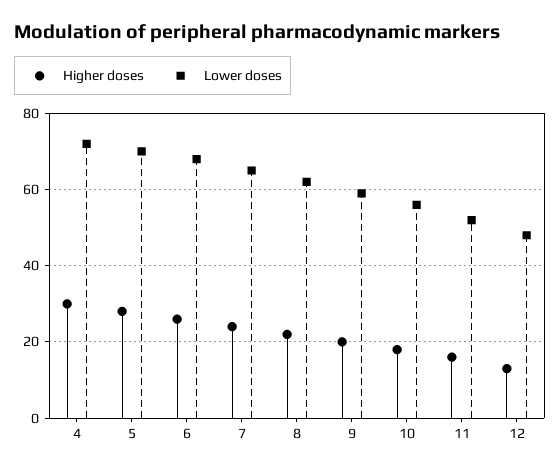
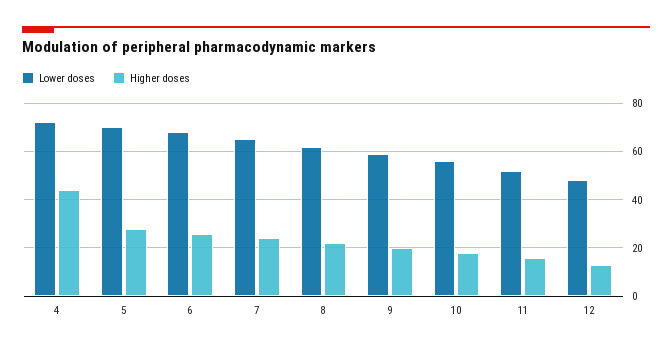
Higher doses, 4: 30 -> 45

